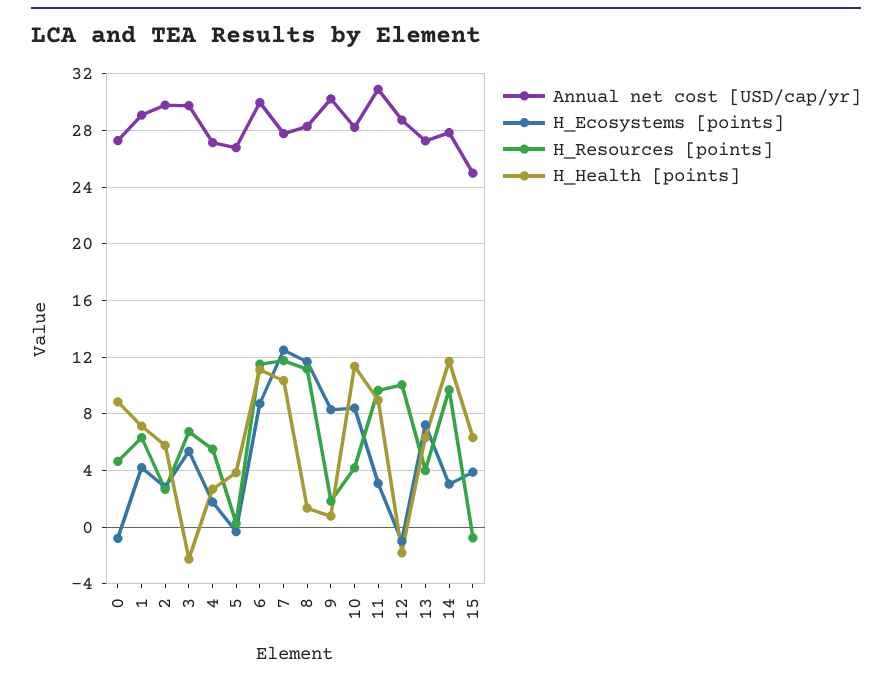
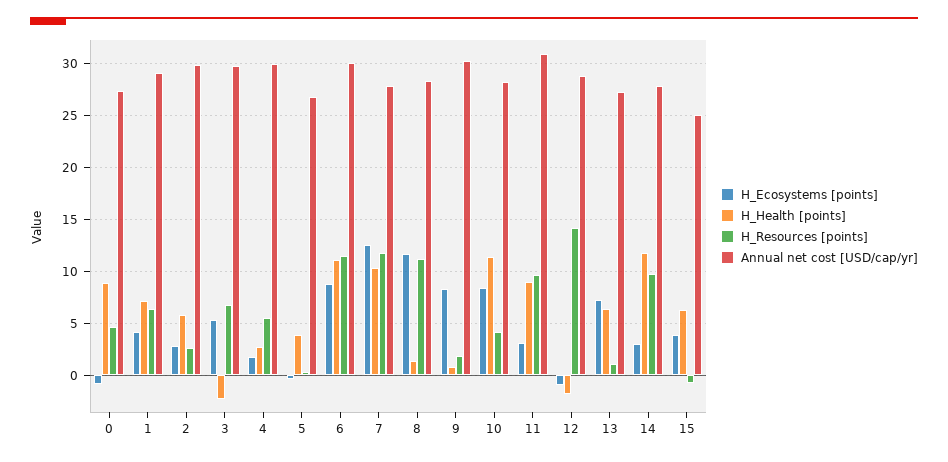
Annual net cost [USD/cap/yr], 4: 27 -> 30
H_Resources [points], 12: 10 -> 14
H_Resources [points], 13: 4 -> 1

